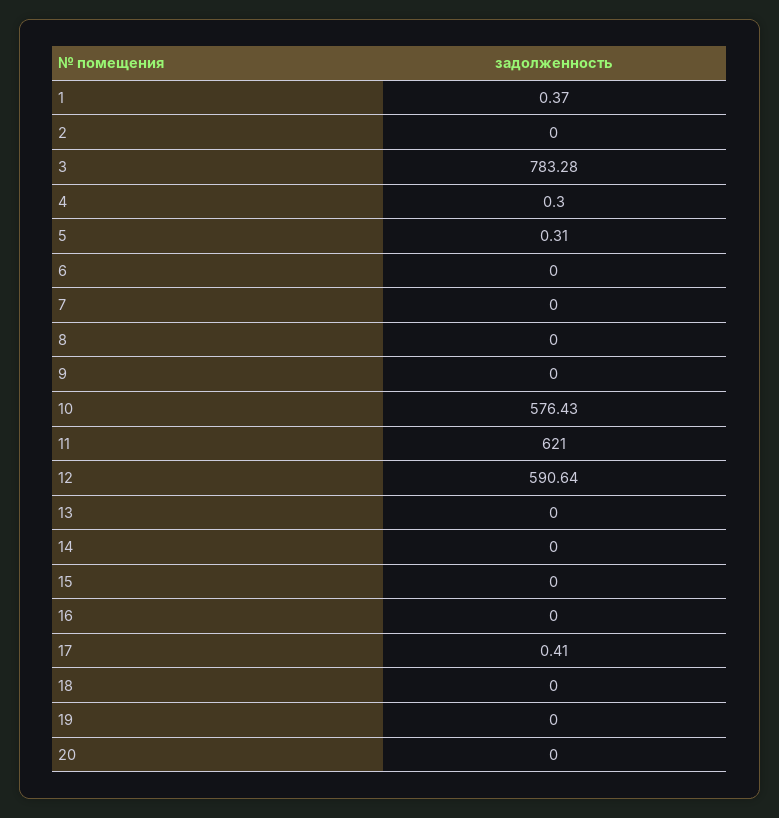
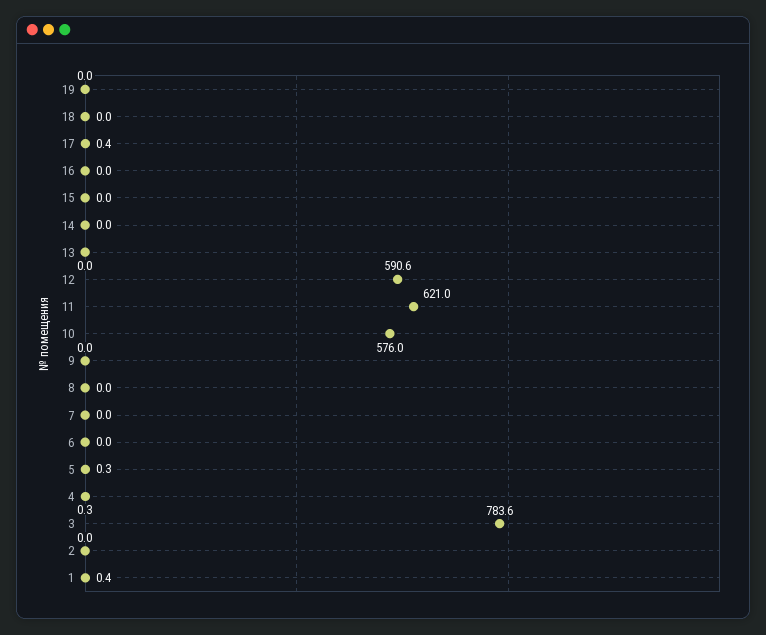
3: 783.28 -> 783.6
10: 576.43 -> 576
20: 0 -> none

